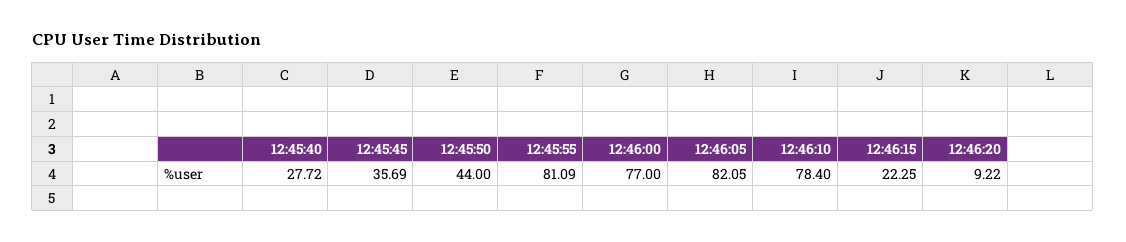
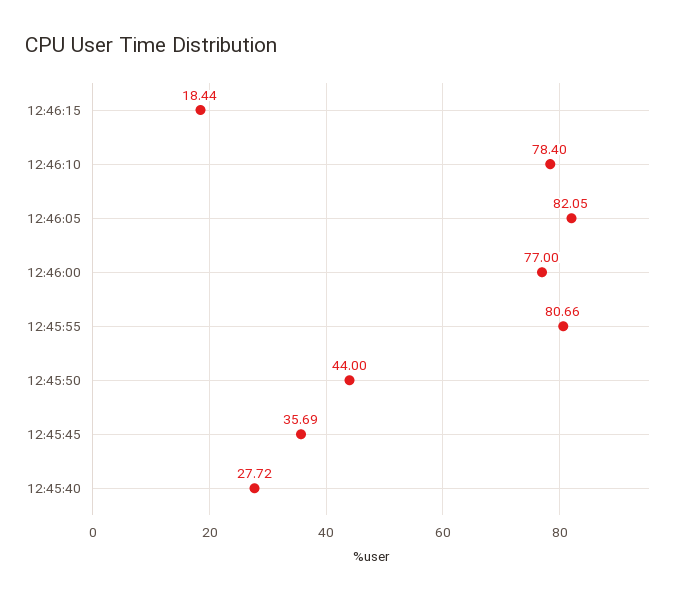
12:45:55: 81.09 -> 80.66
12:46:15: 22.25 -> 18.44
12:46:20: 9.22 -> none

